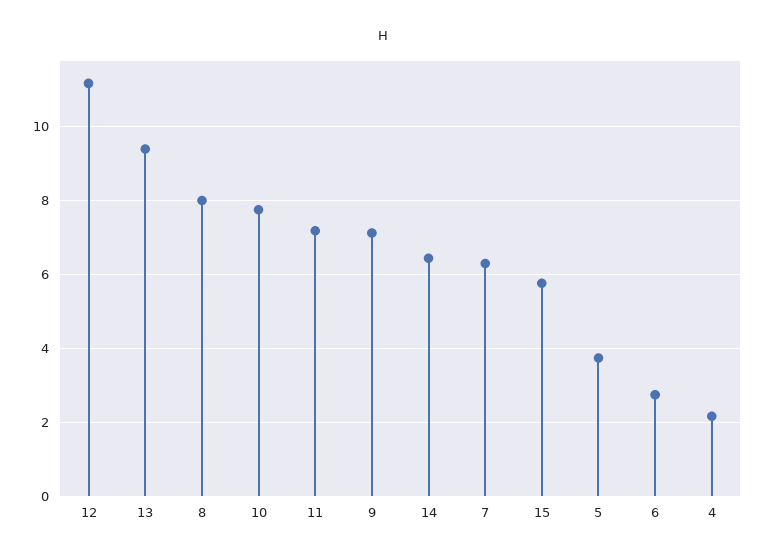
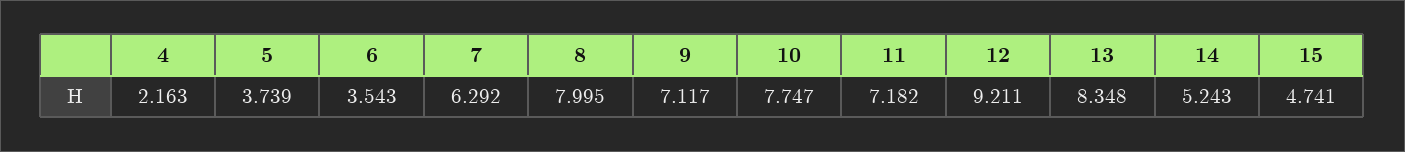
12: 11.2 -> 9.211
13: 9.4 -> 8.348
14: 6.4 -> 5.243
15: 5.8 -> 4.741
6: 2.8 -> 3.543

